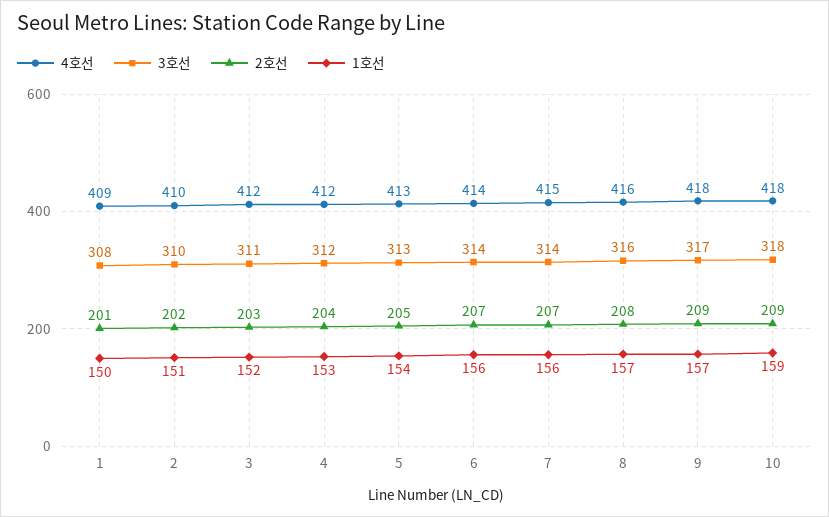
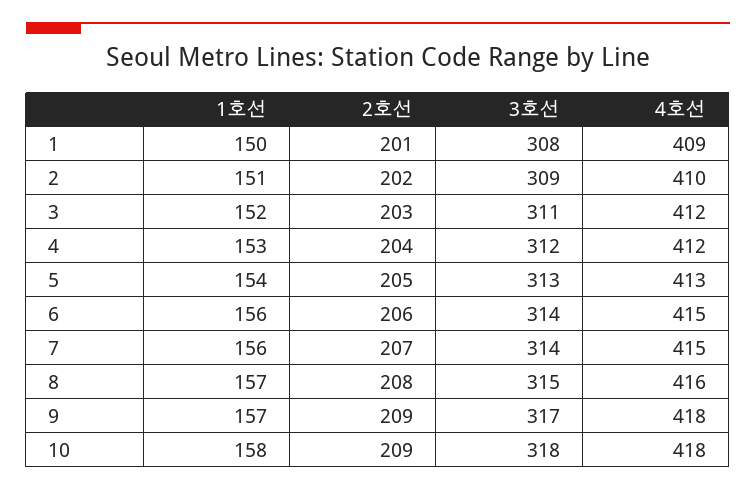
3호선, 2: 310 -> 309
4호선, 6: 414 -> 415
2호선, 6: 207 -> 206
3호선, 8: 316 -> 315
1호선, 10: 159 -> 158

